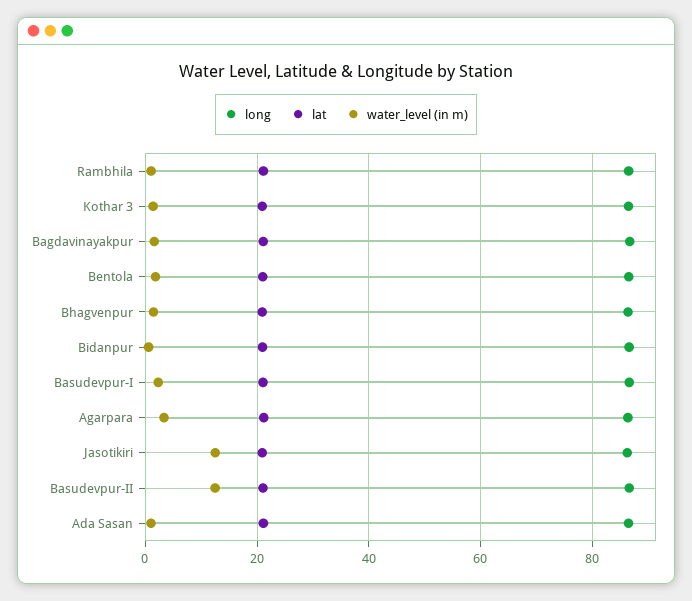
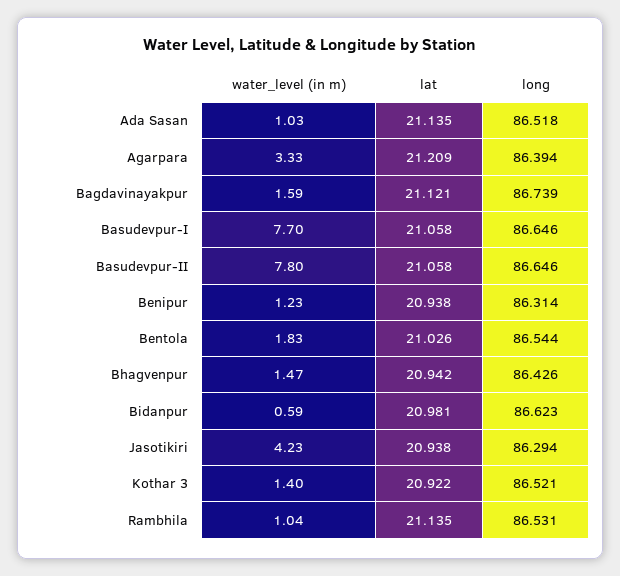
water_level (in m), Basudevpur-I: 2 -> 7.7
water_level (in m), Jasotikiri: 12 -> 4.23
water_level (in m), Basudevpur-II: 12 -> 7.8
water_level (in m), Benipur: none -> 1.23
lat, Benipur: none -> 20.938
long, Benipur: none -> 86.314

